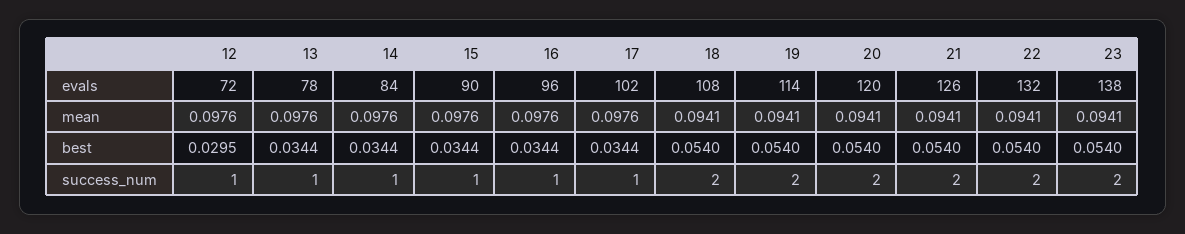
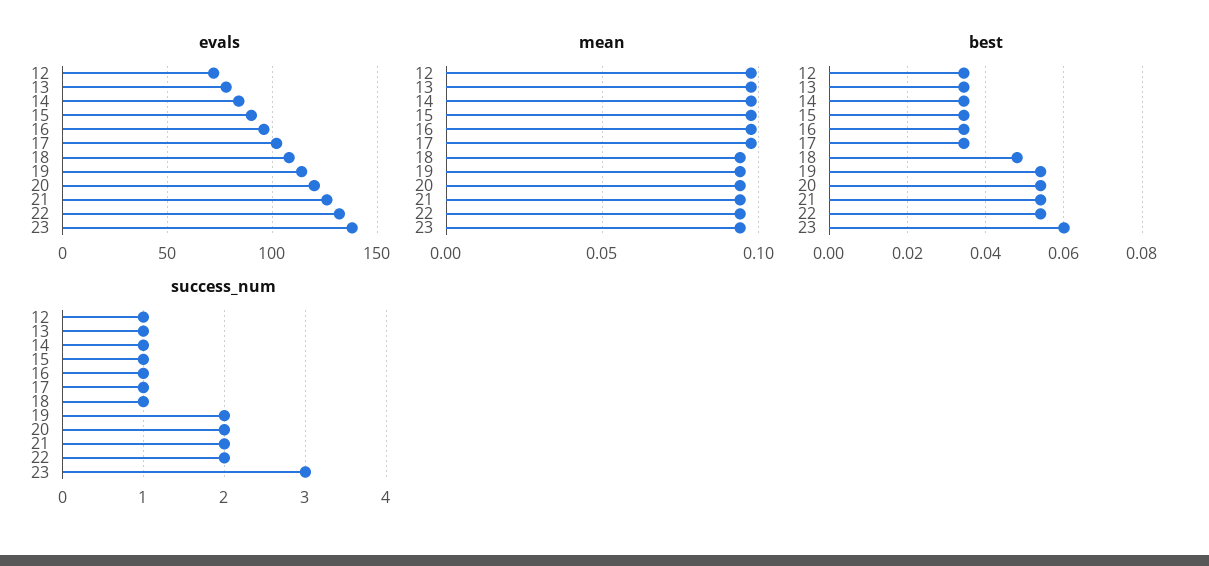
best, 12: 0.0295 -> 0.034
best, 18: 0.054 -> 0.048
best, 23: 0.054 -> 0.06
success_num, 18: 2 -> 1
success_num, 23: 2 -> 3

